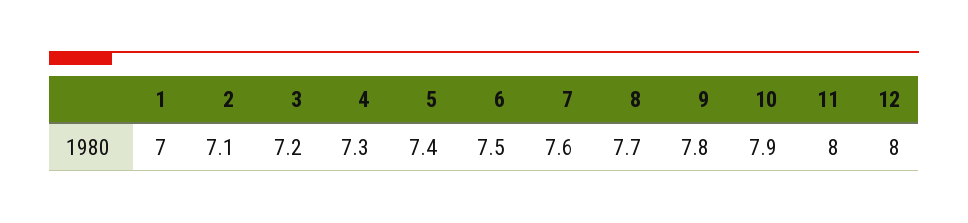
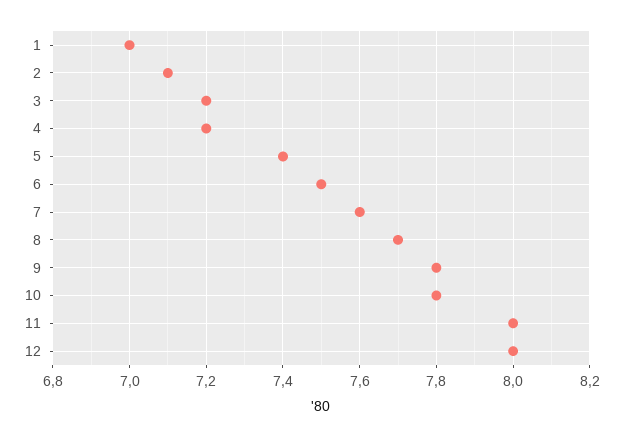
4: 7.3 -> 7.2
10: 7.9 -> 7.8

